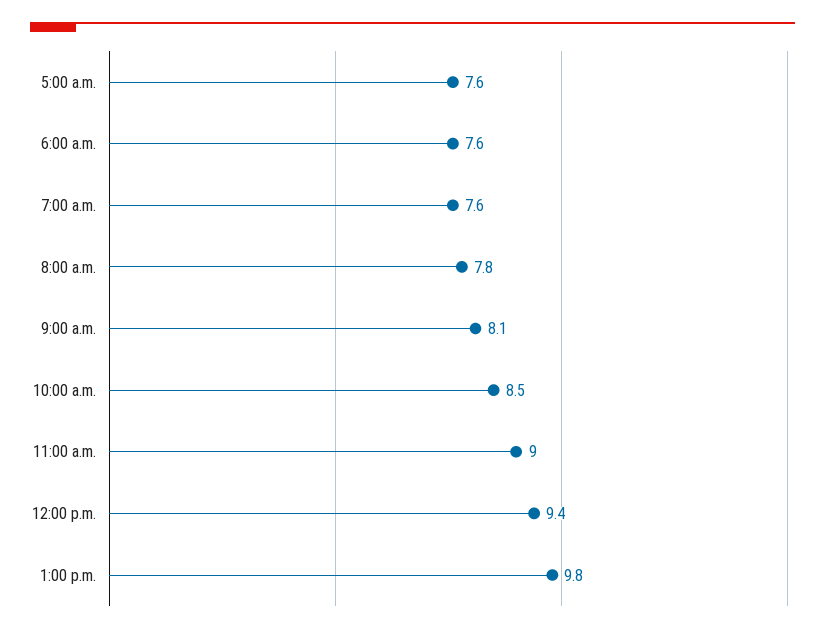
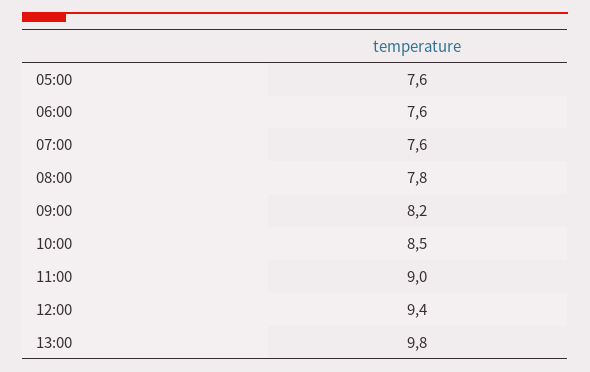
9:00 a.m.: 8.1 -> 8.2

